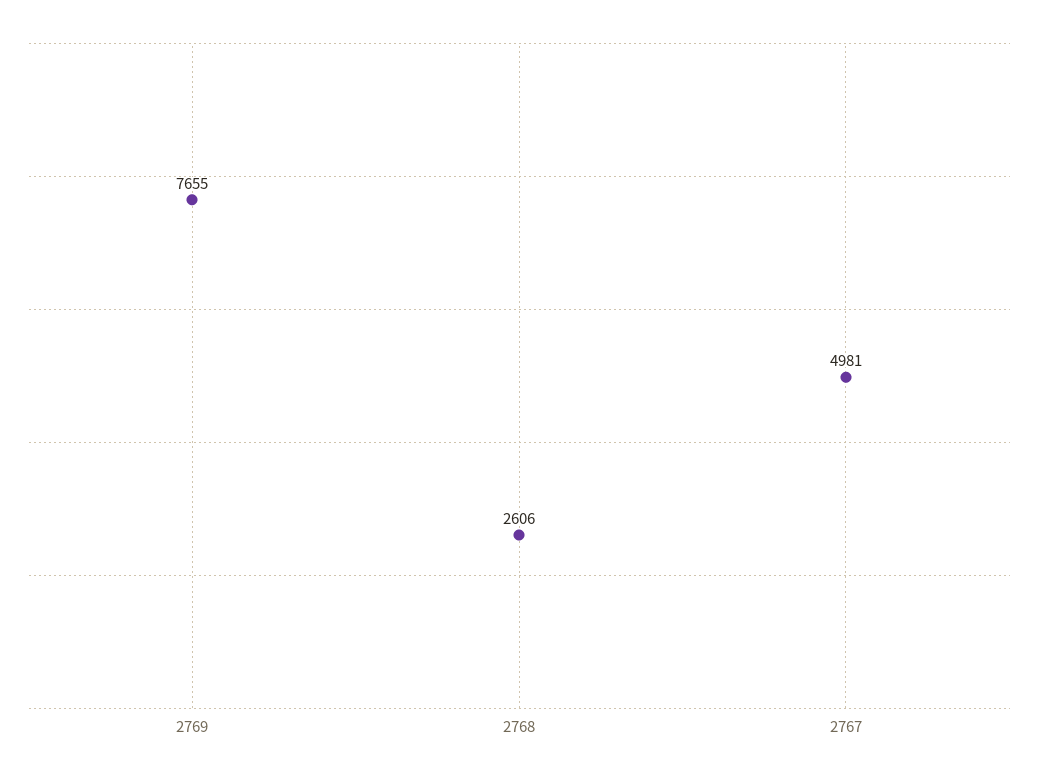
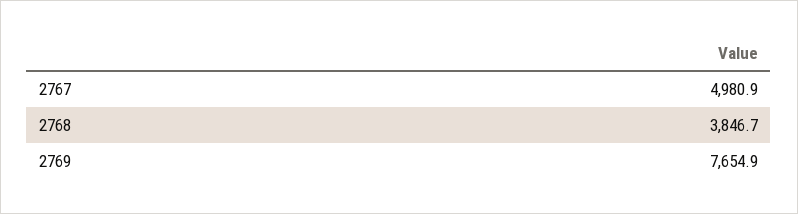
2768: 2606 -> 3846.7

